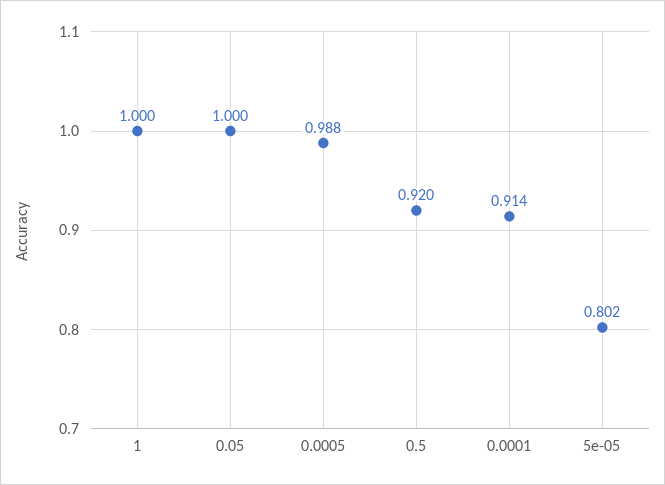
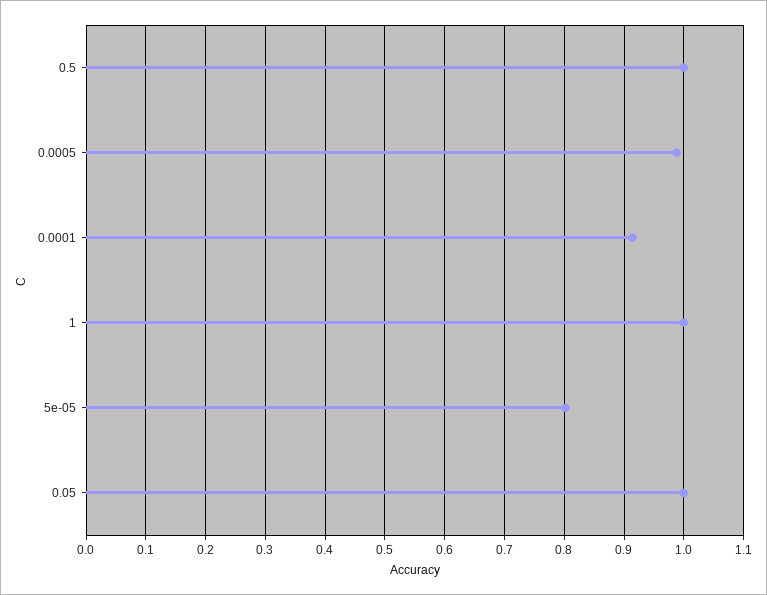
0.5: 0.92 -> 1

